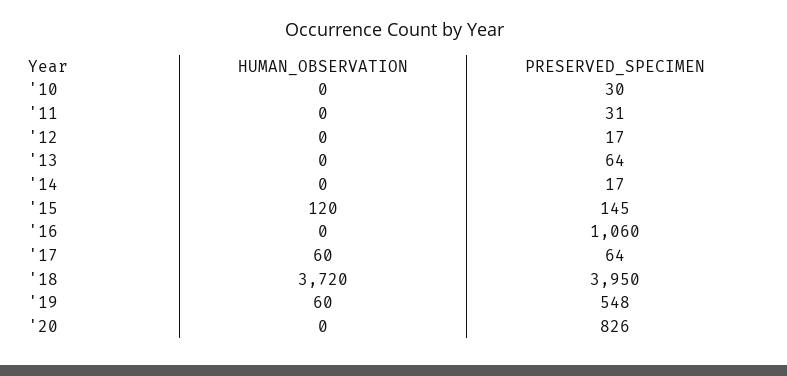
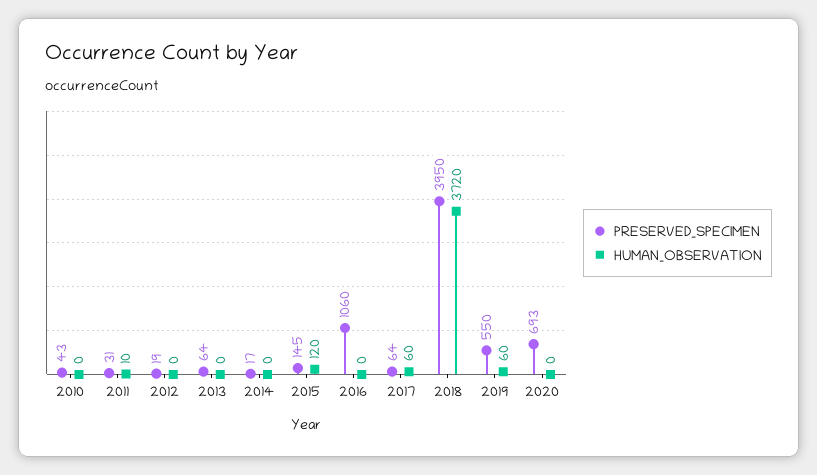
PRESERVED_SPECIMEN, '10: 30 -> 43
HUMAN_OBSERVATION, '11: 0 -> 10
PRESERVED_SPECIMEN, '12: 17 -> 19
PRESERVED_SPECIMEN, '19: 548 -> 550
PRESERVED_SPECIMEN, '20: 826 -> 693

